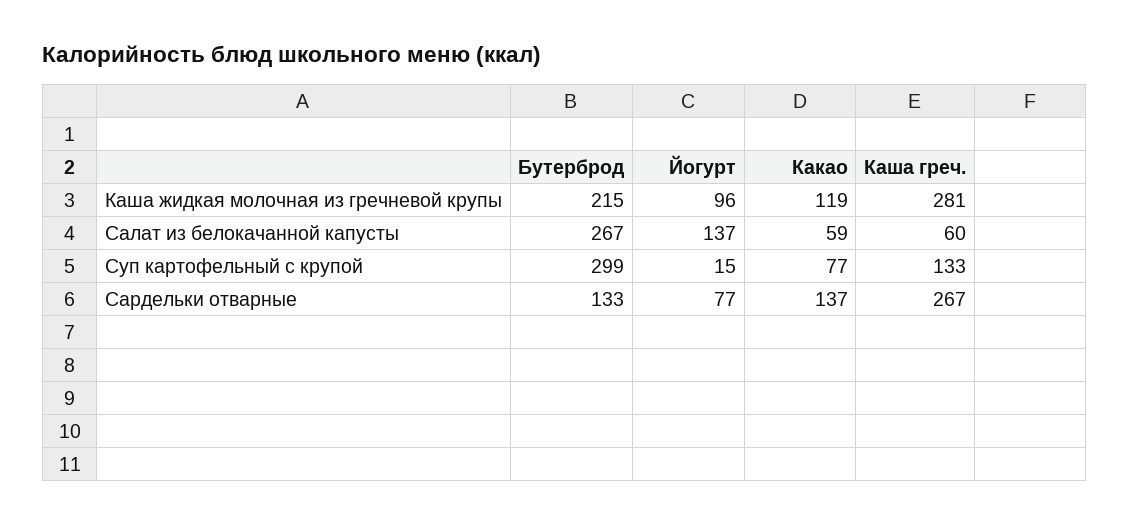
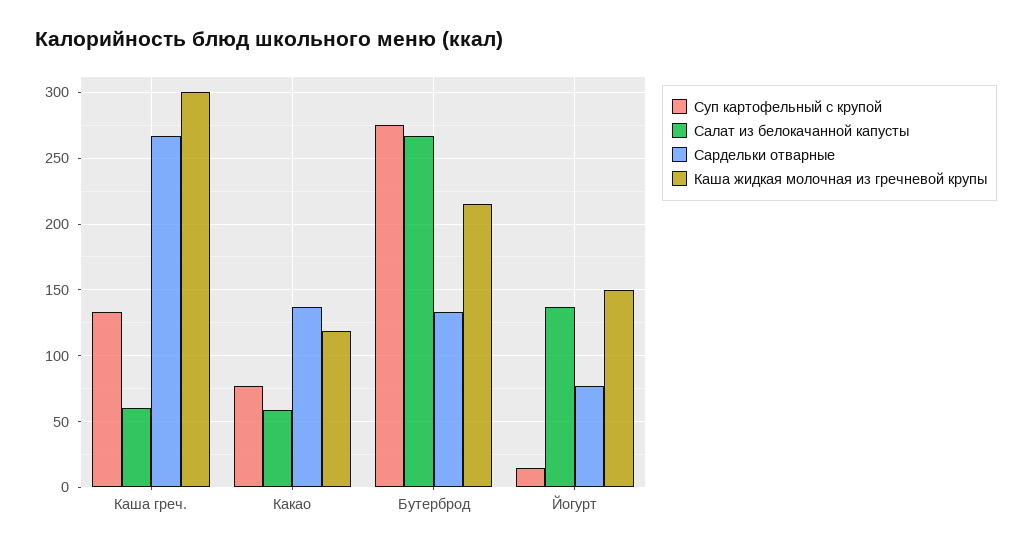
Каша жидкая молочная из гречневой крупы, Йогурт: 96 -> 150
Каша жидкая молочная из гречневой крупы, Каша греч.: 281 -> 300
Суп картофельный с крупой, Бутерброд: 299 -> 275

